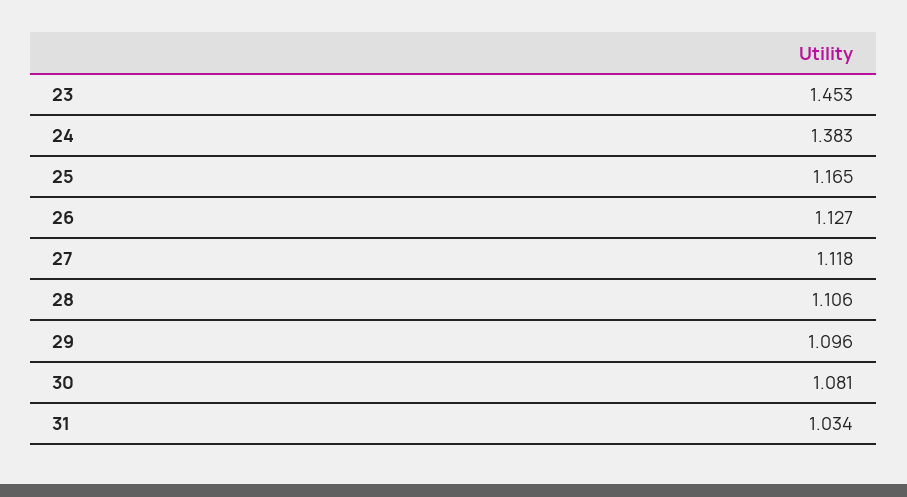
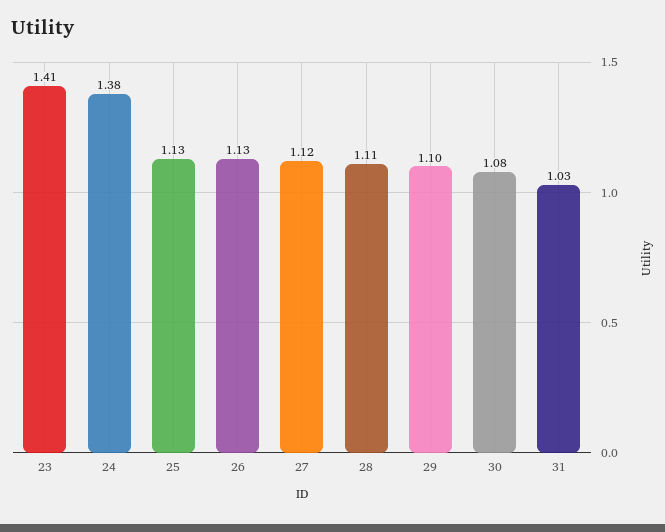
23: 1.453 -> 1.41
25: 1.165 -> 1.13

